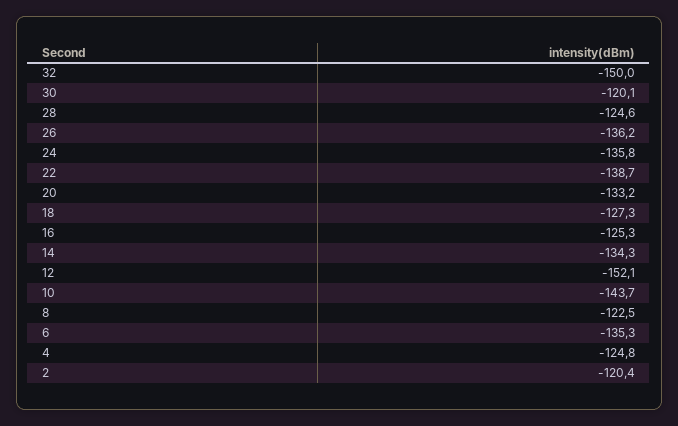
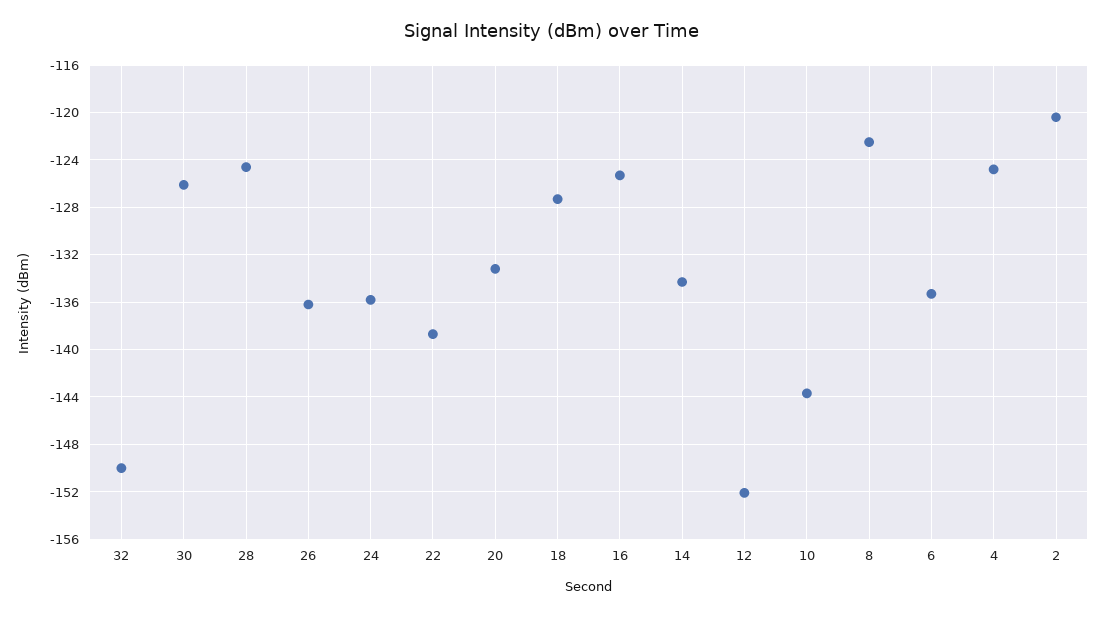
30: -120.1 -> -126

